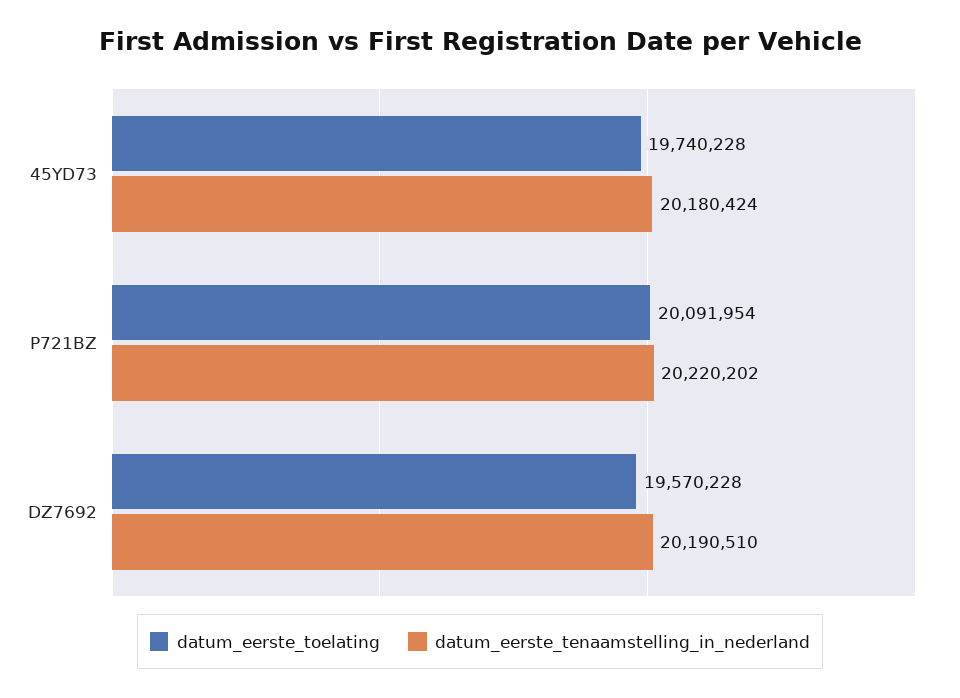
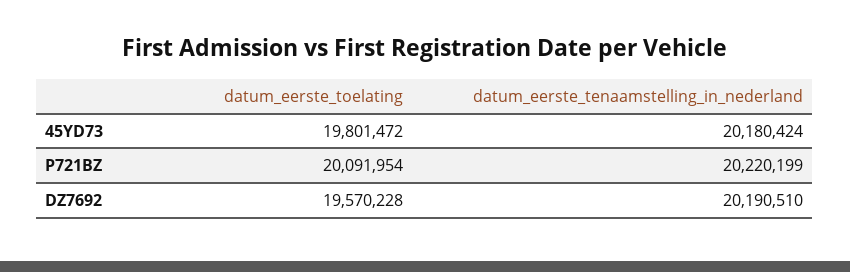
datum_eerste_toelating, 45YD73: 19740228 -> 19801472
datum_eerste_tenaamstelling_in_nederland, P721BZ: 20220202 -> 20220199

